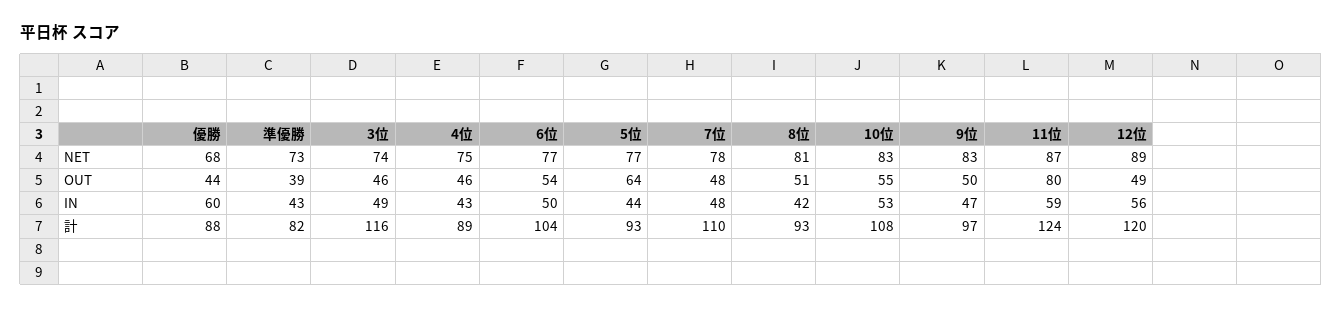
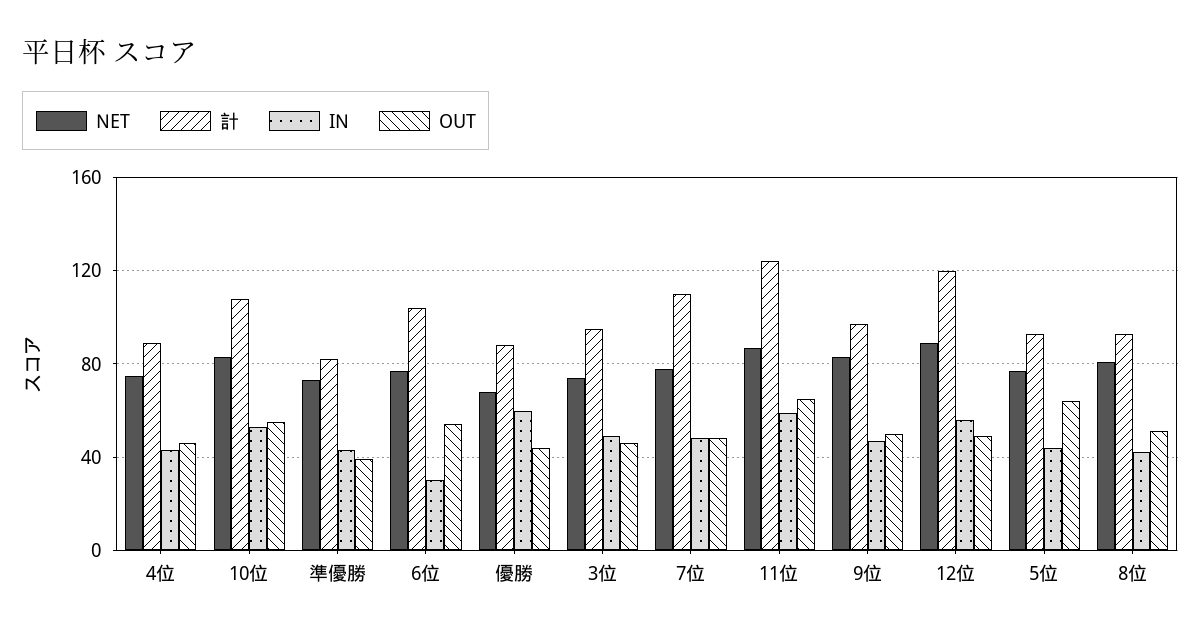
OUT, 11位: 80 -> 65
IN, 6位: 50 -> 30
計, 3位: 116 -> 95

